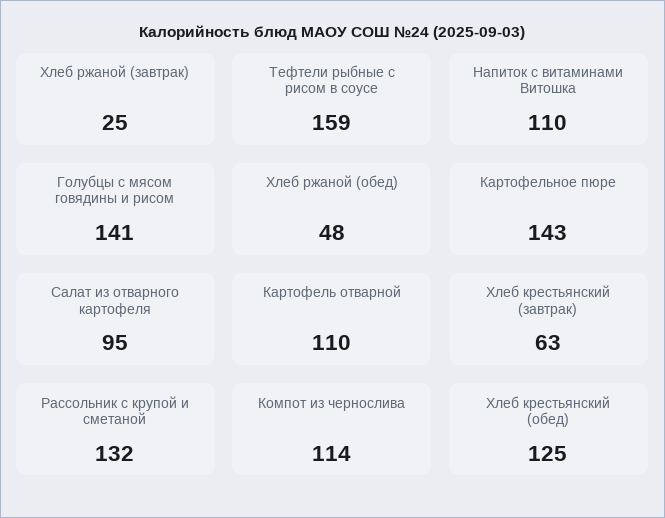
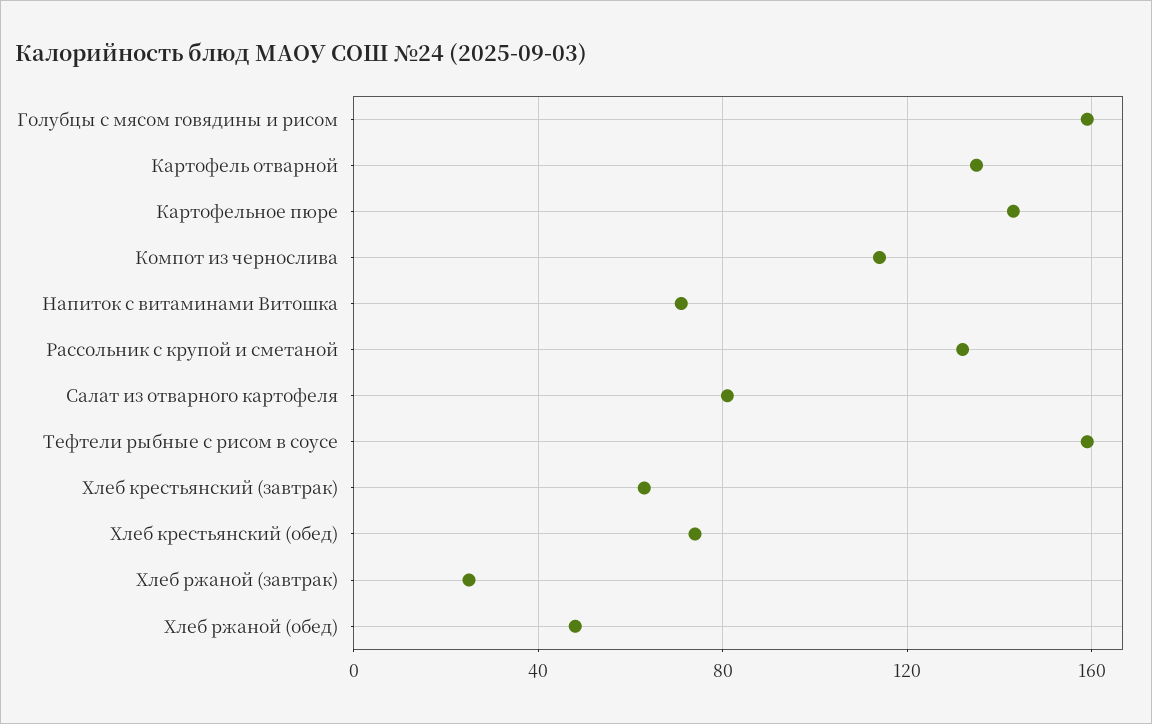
Напиток с витаминами Витошка: 110 -> 70
Голубцы с мясом говядины и рисом: 141 -> 160
Салат из отварного картофеля: 95 -> 80
Картофель отварной: 110 -> 135
Хлеб крестьянский (обед): 125 -> 75

